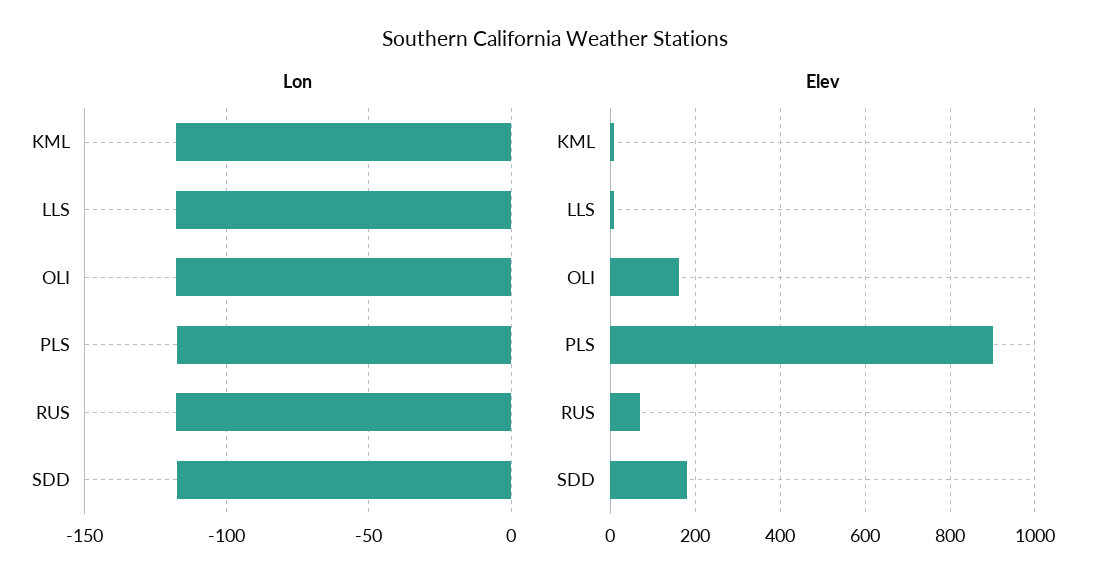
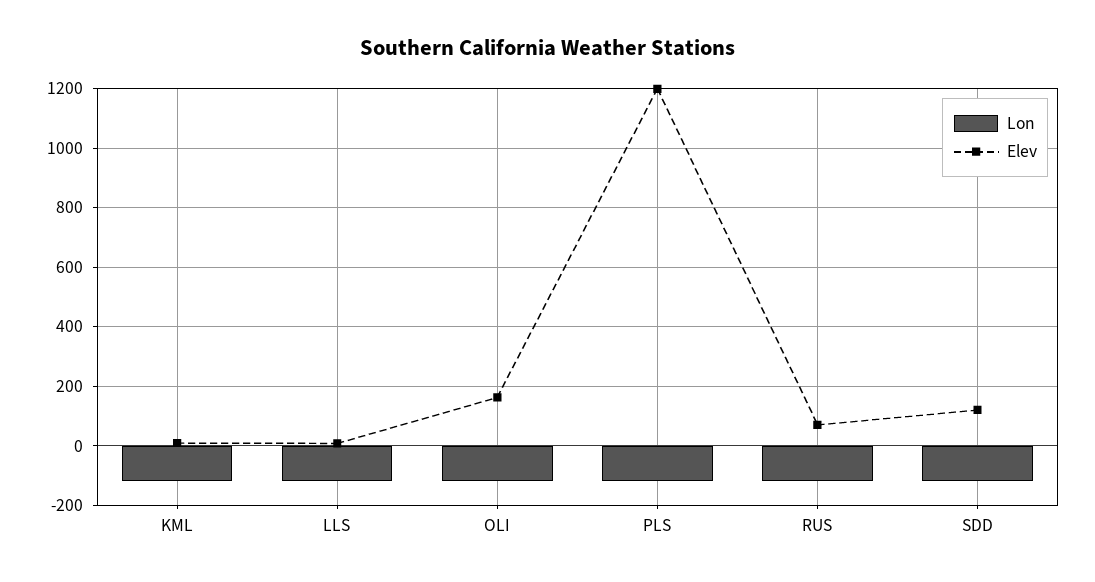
Elev, PLS: 900 -> 1200
Elev, SDD: 180 -> 125

